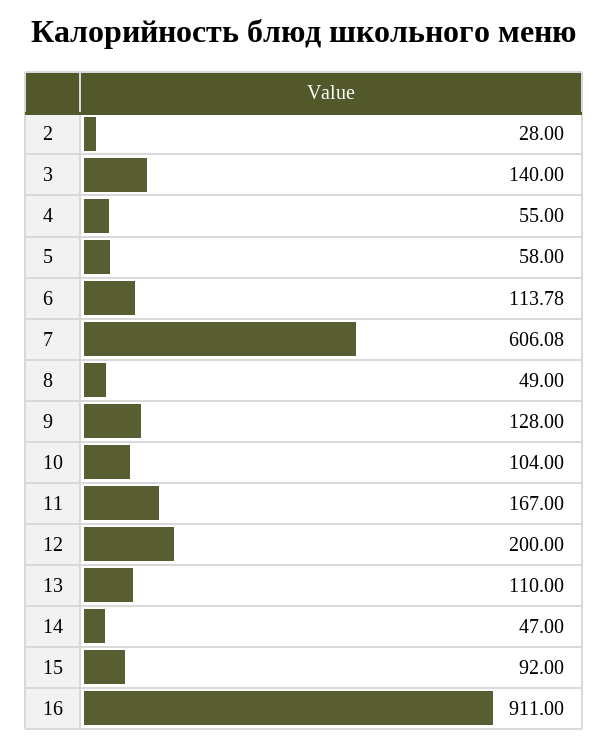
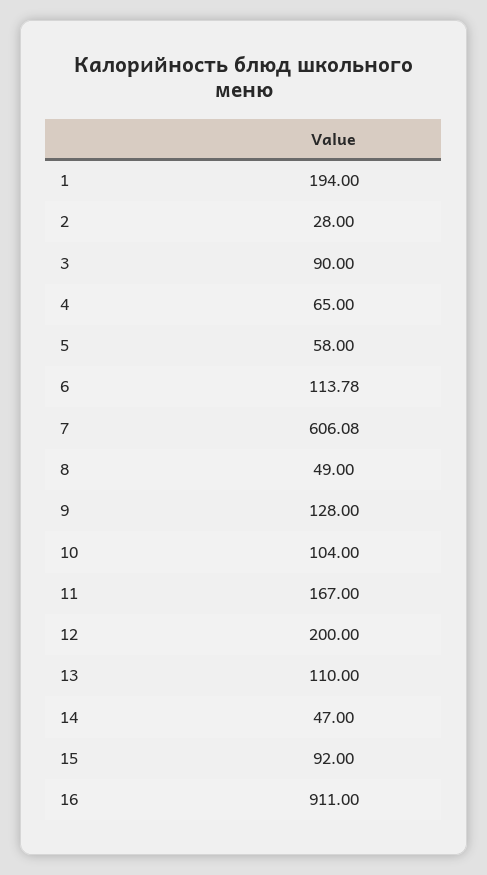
3: 140 -> 90
4: 55 -> 65
1: none -> 194

